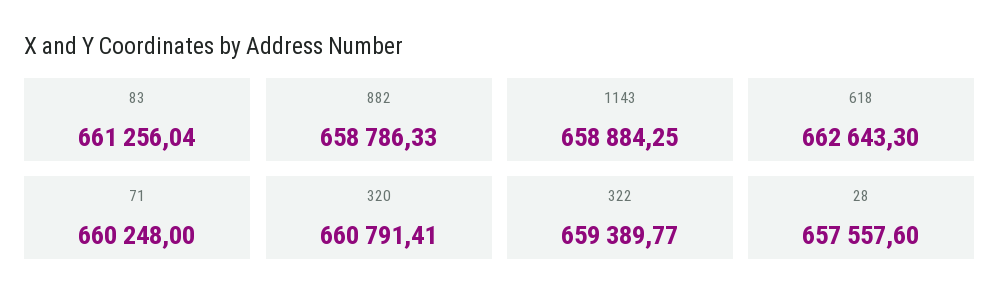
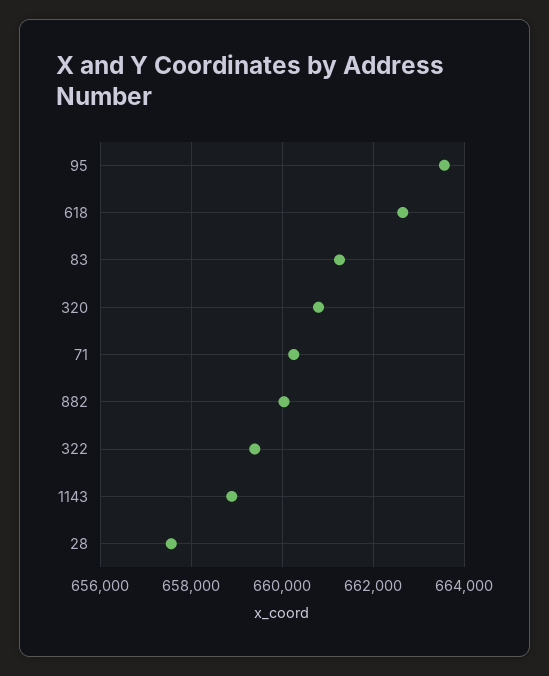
882: 658786.33 -> 660000
95: none -> 663600

